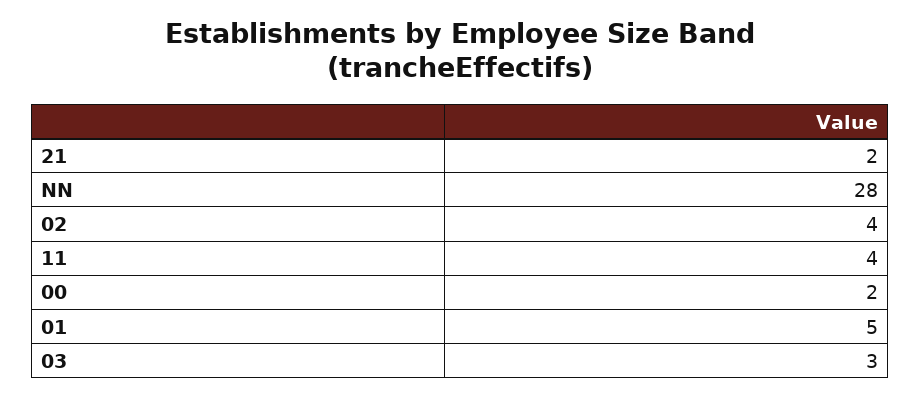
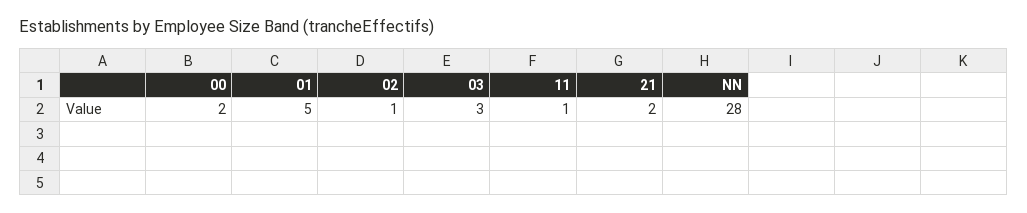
02: 4 -> 1
11: 4 -> 1

